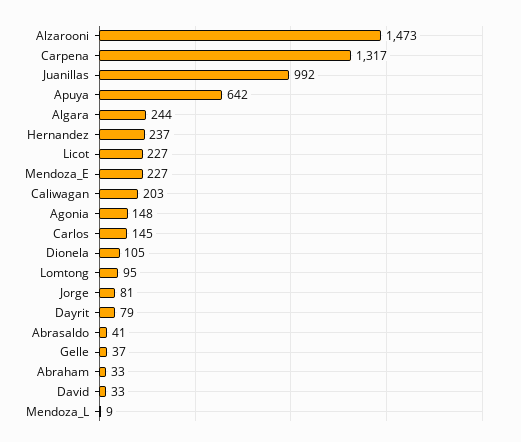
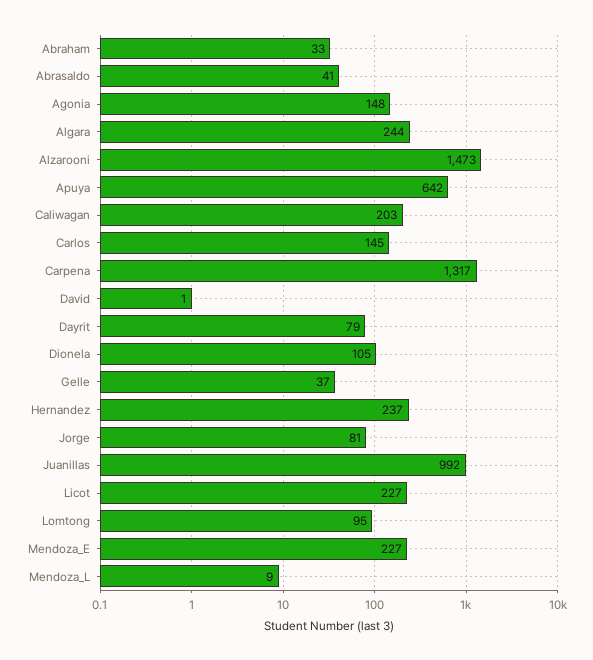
David: 33 -> 1

